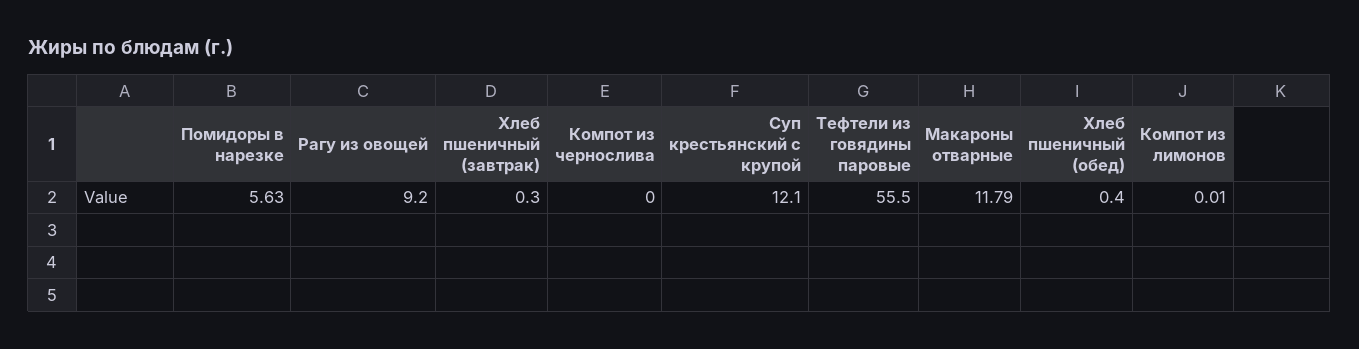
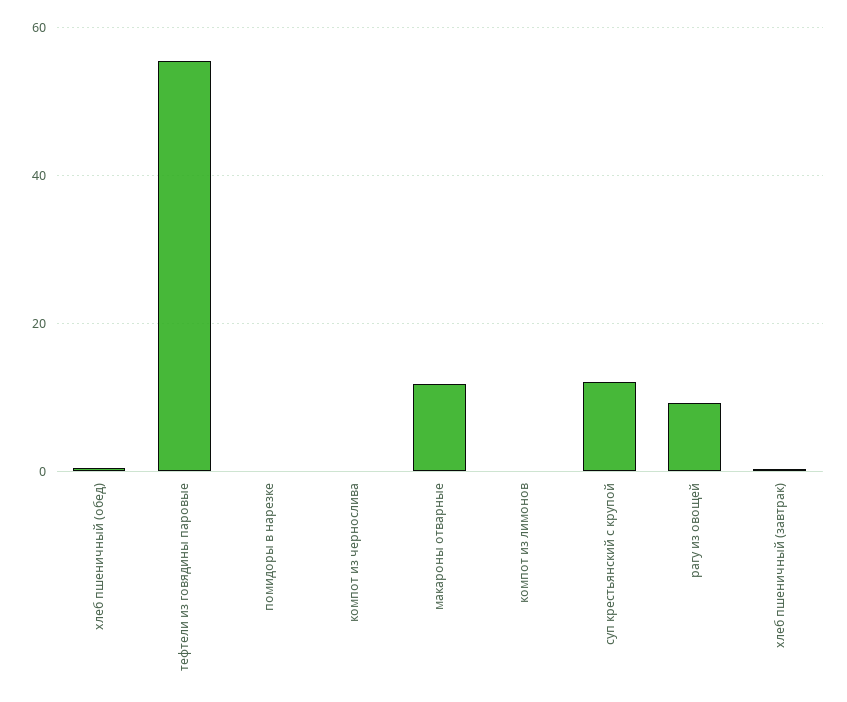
Помидоры в нарезке: 5.63 -> 0

